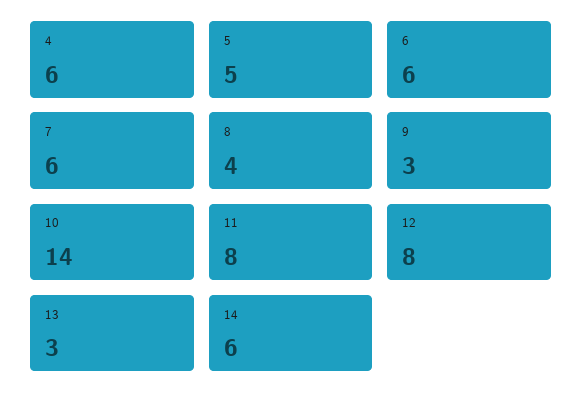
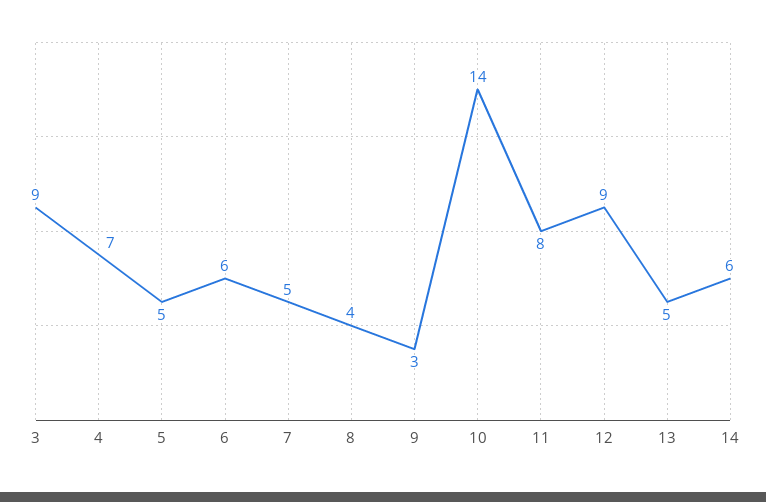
4: 6 -> 7
7: 6 -> 5
12: 8 -> 9
13: 3 -> 5
3: none -> 9

